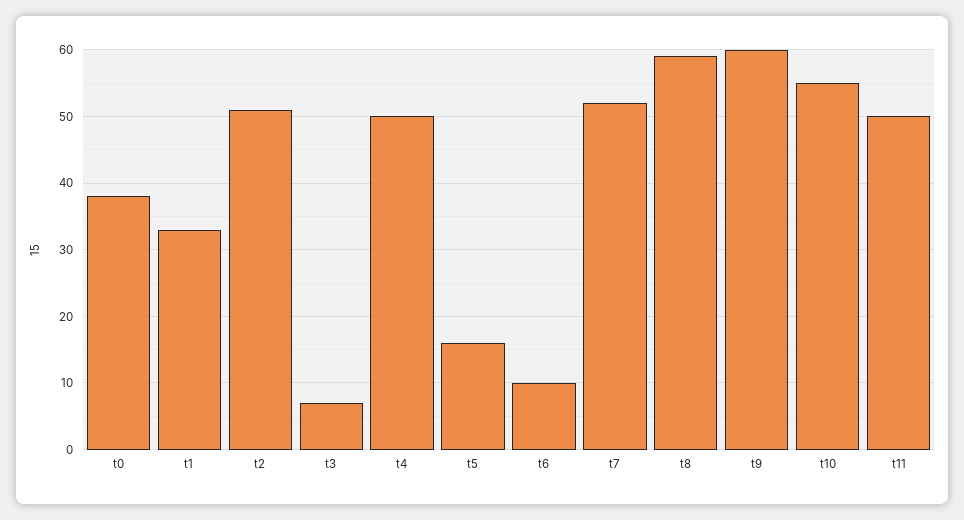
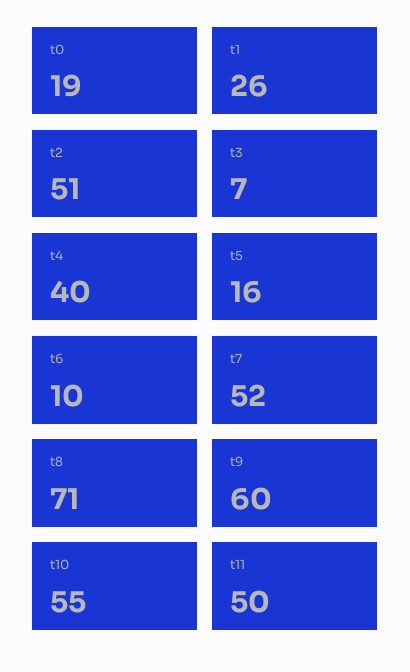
t0: 38 -> 19
t1: 33 -> 26
t4: 50 -> 40
t8: 59 -> 71

